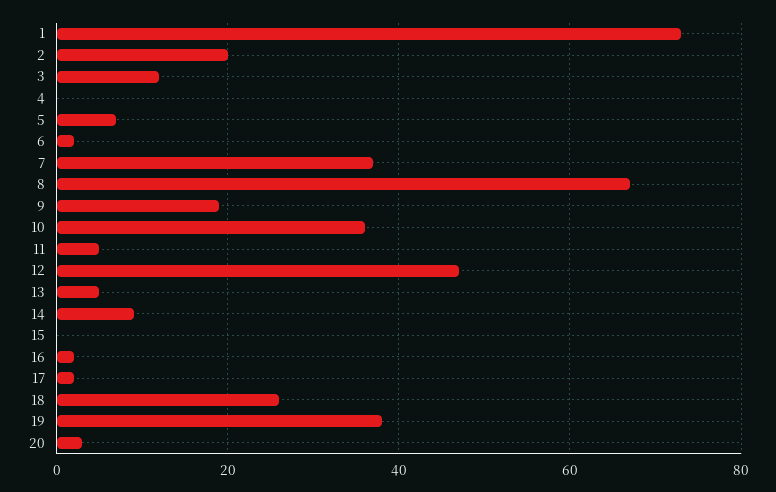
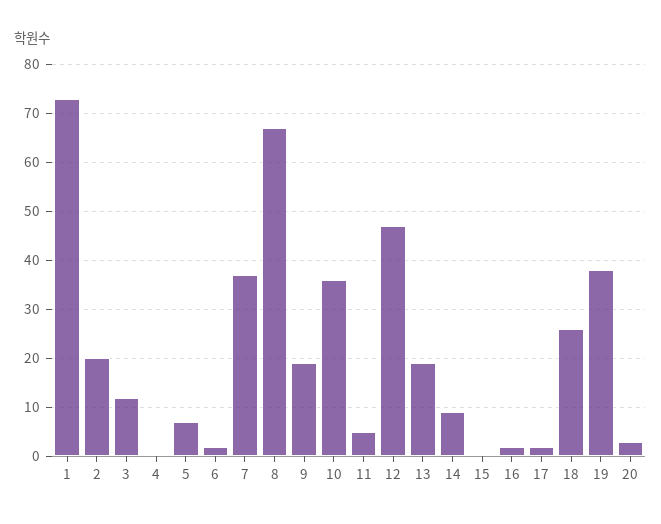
13: 5 -> 20

